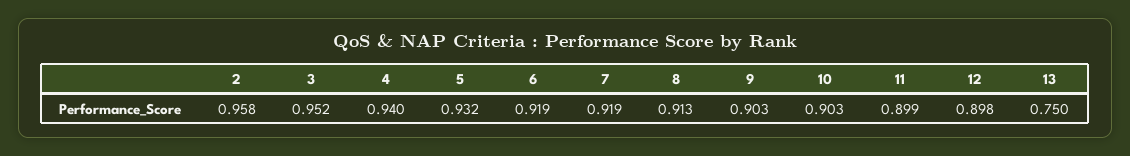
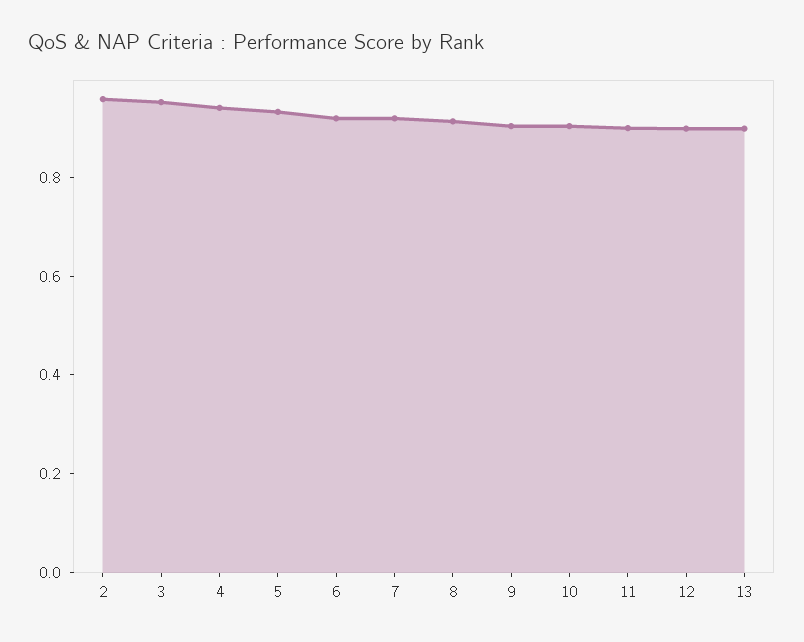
13: 0.75 -> 0.9

